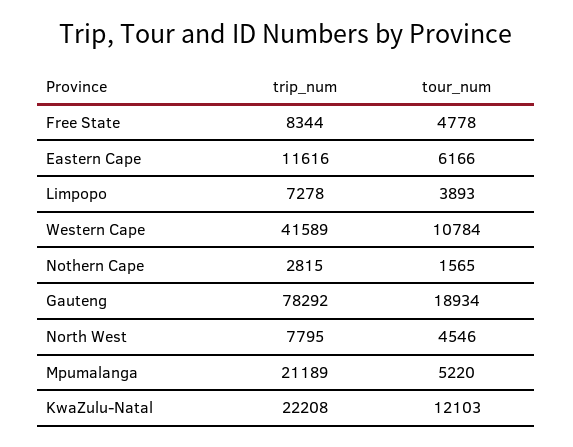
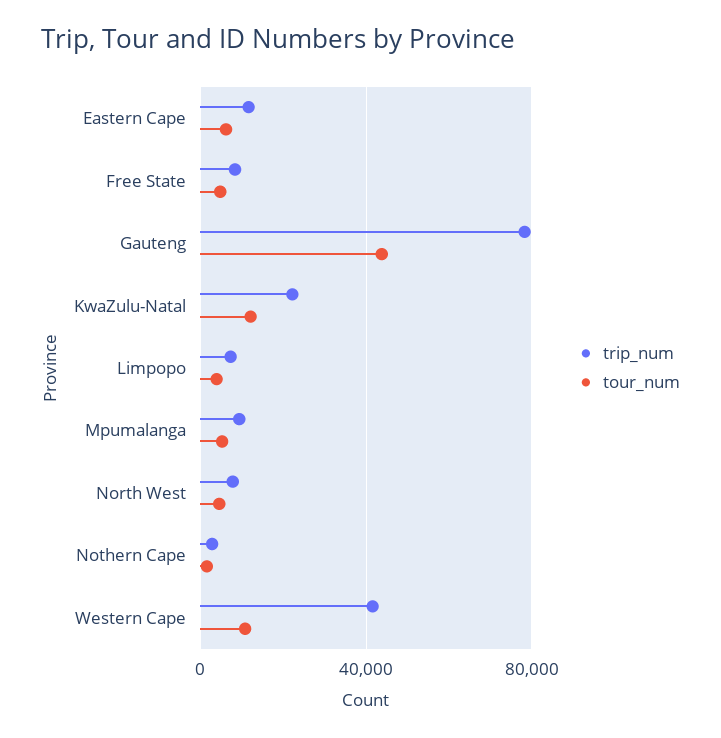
tour_num, Gauteng: 18934 -> 45000
trip_num, Mpumalanga: 21189 -> 10000

